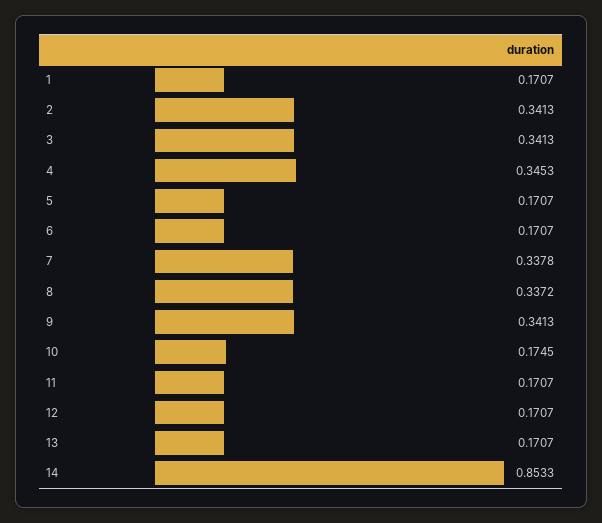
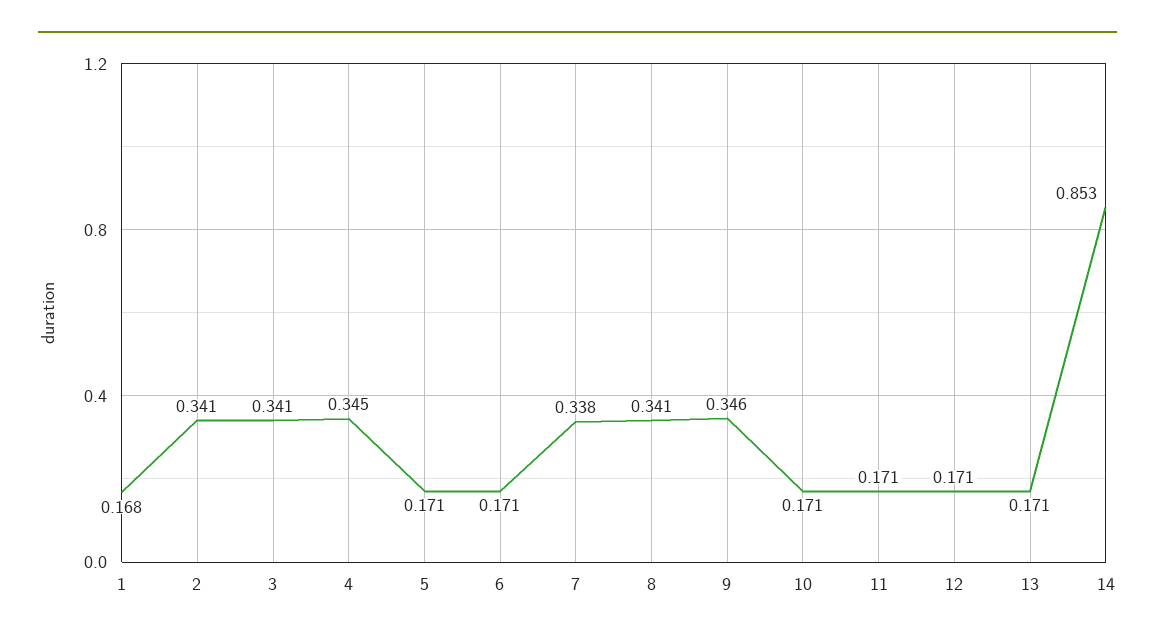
1: 0.1707 -> 0.168
8: 0.3372 -> 0.341
9: 0.3413 -> 0.346
10: 0.1745 -> 0.171

